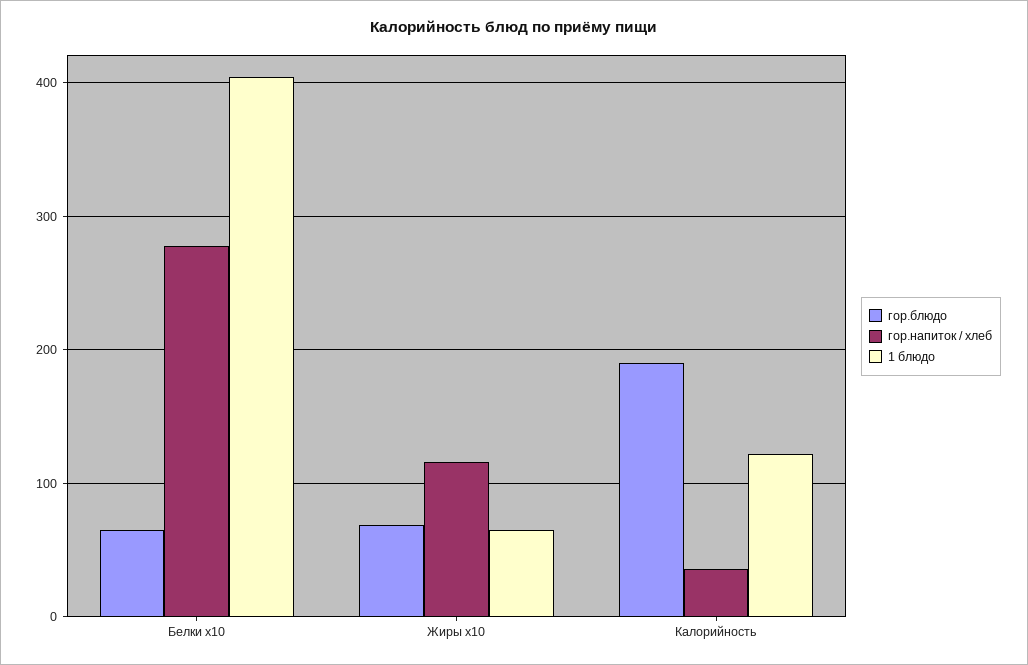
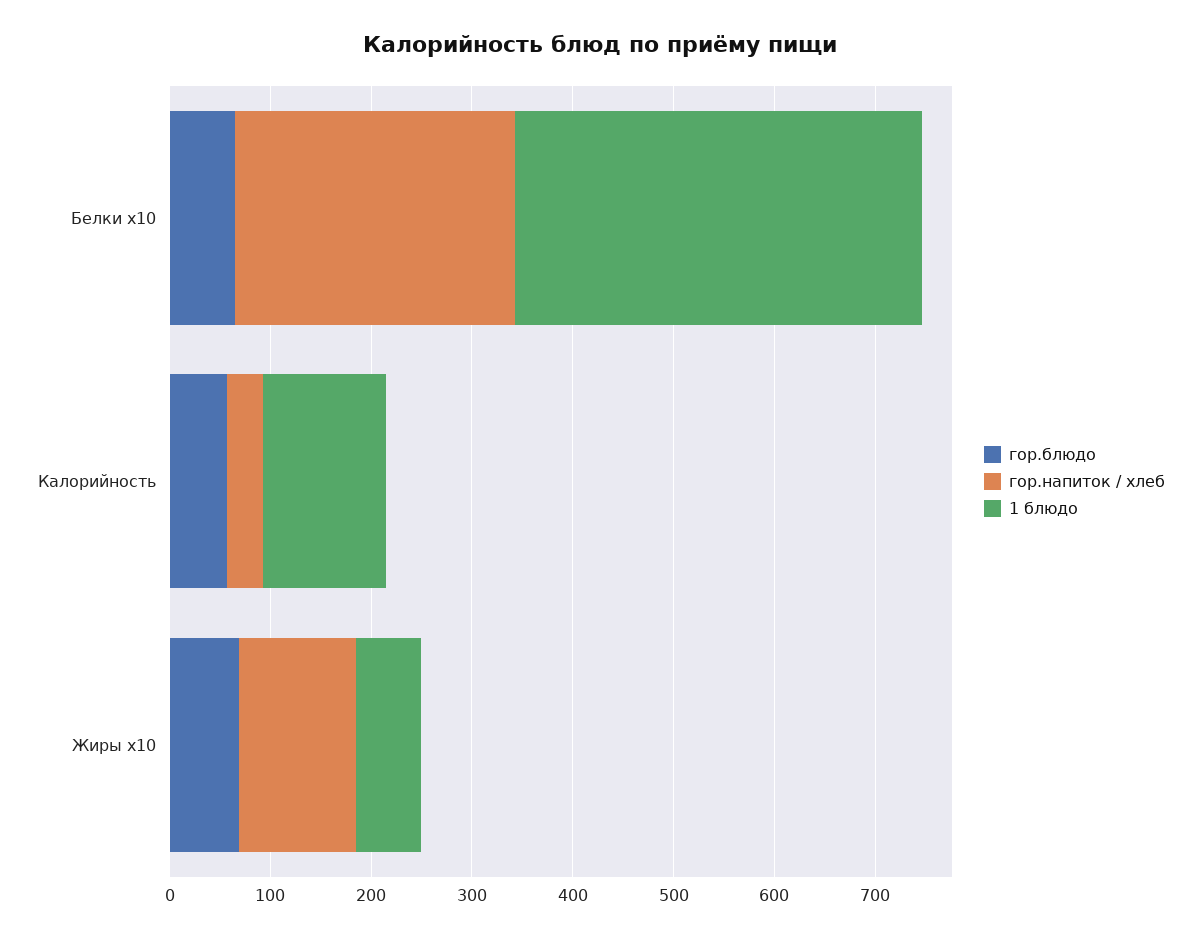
гор.блюдо, Калорийность: 190 -> 60

